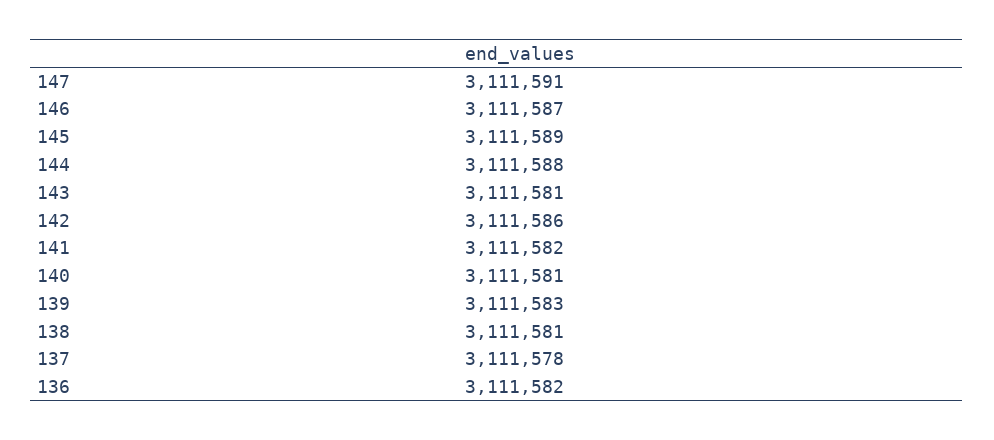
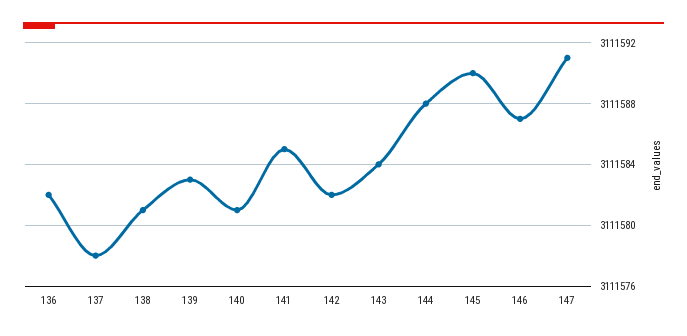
145: 3111589 -> 3111590
143: 3111581 -> 3111584
142: 3111586 -> 3111582
141: 3111582 -> 3111585

